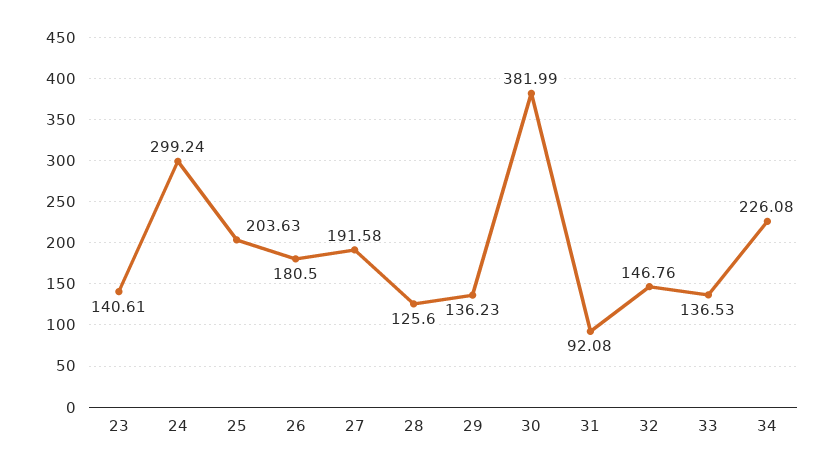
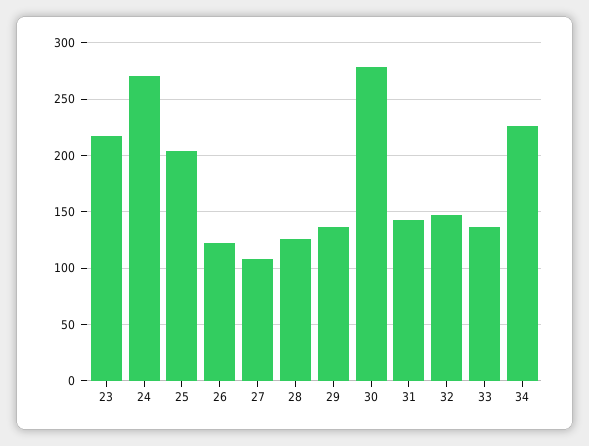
23: 140.61 -> 220
24: 299.24 -> 270
26: 180.5 -> 120
27: 191.58 -> 110
30: 381.99 -> 280
31: 92.08 -> 140

